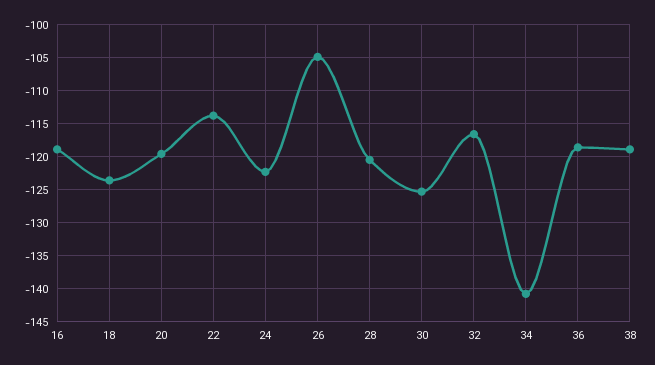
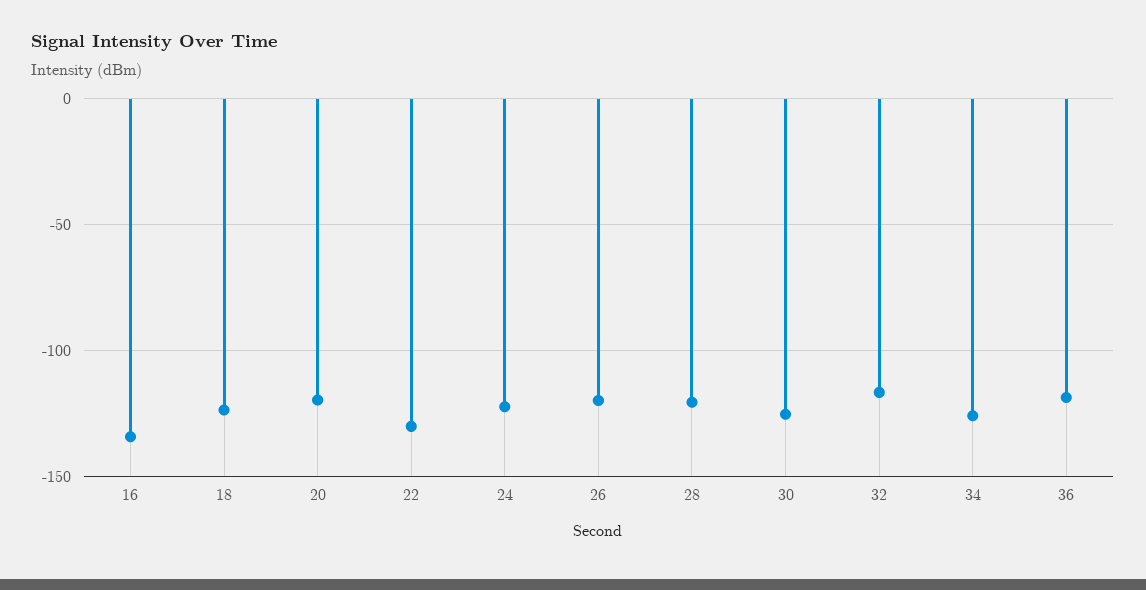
16: -119 -> -135
22: -114 -> -130
26: -105 -> -120
34: -141 -> -125
38: -119 -> none

